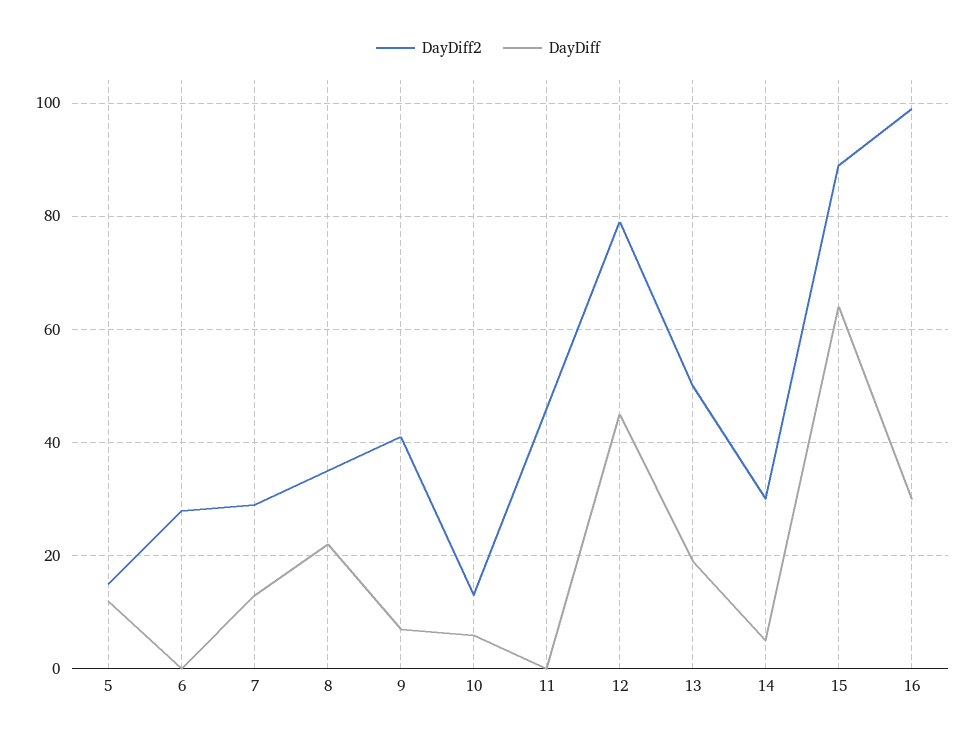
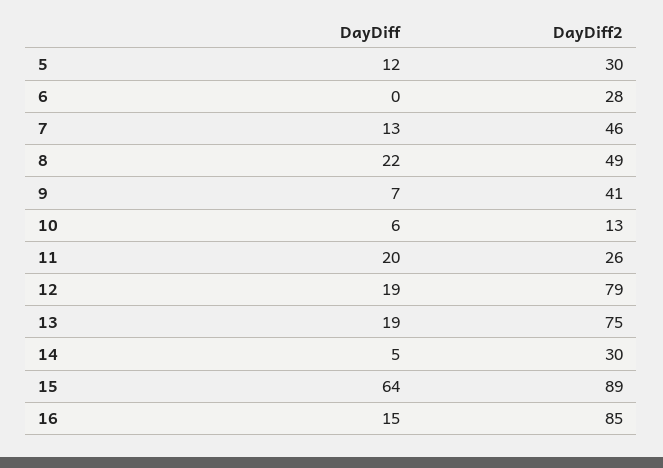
DayDiff2, 5: 15 -> 30
DayDiff2, 7: 30 -> 46
DayDiff2, 8: 35 -> 49
DayDiff2, 11: 45 -> 26
DayDiff, 11: 0 -> 20
DayDiff, 12: 45 -> 19
DayDiff2, 13: 50 -> 75
DayDiff2, 16: 100 -> 85
DayDiff, 16: 30 -> 15

